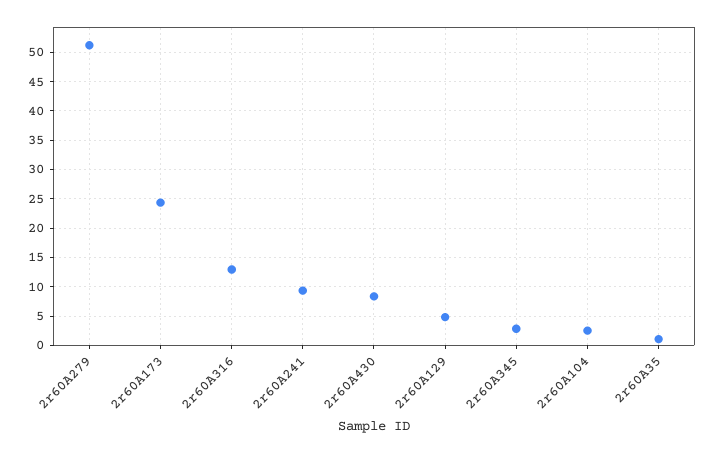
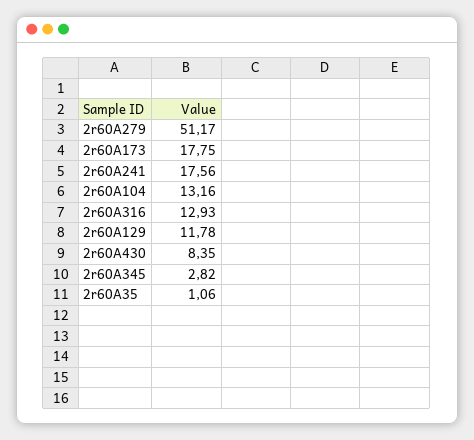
2r60A173: 25 -> 17.75
2r60A241: 10 -> 17.56
2r60A129: 5 -> 11.78
2r60A104: 2.5 -> 13.16

